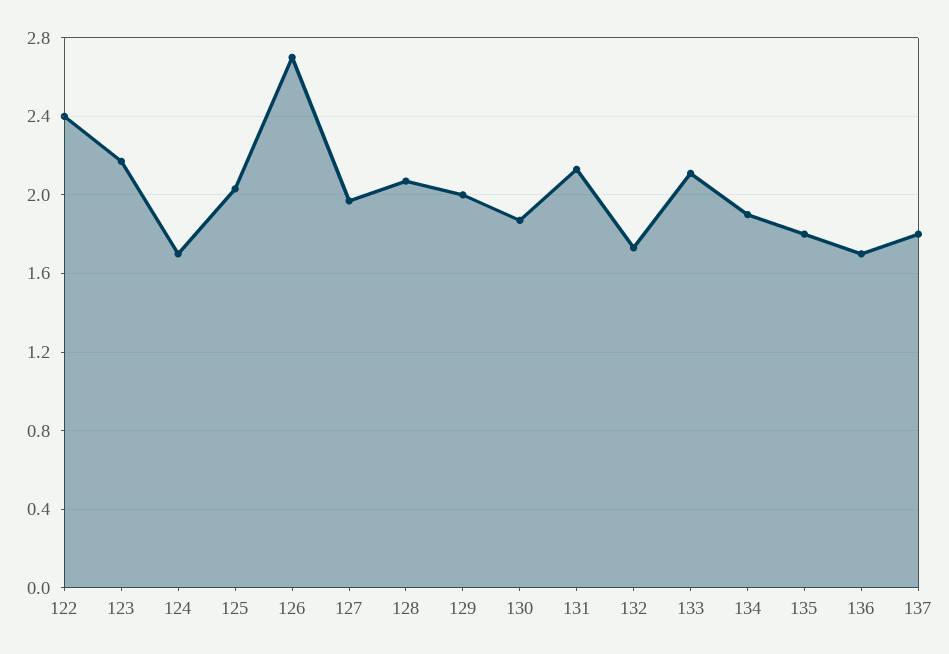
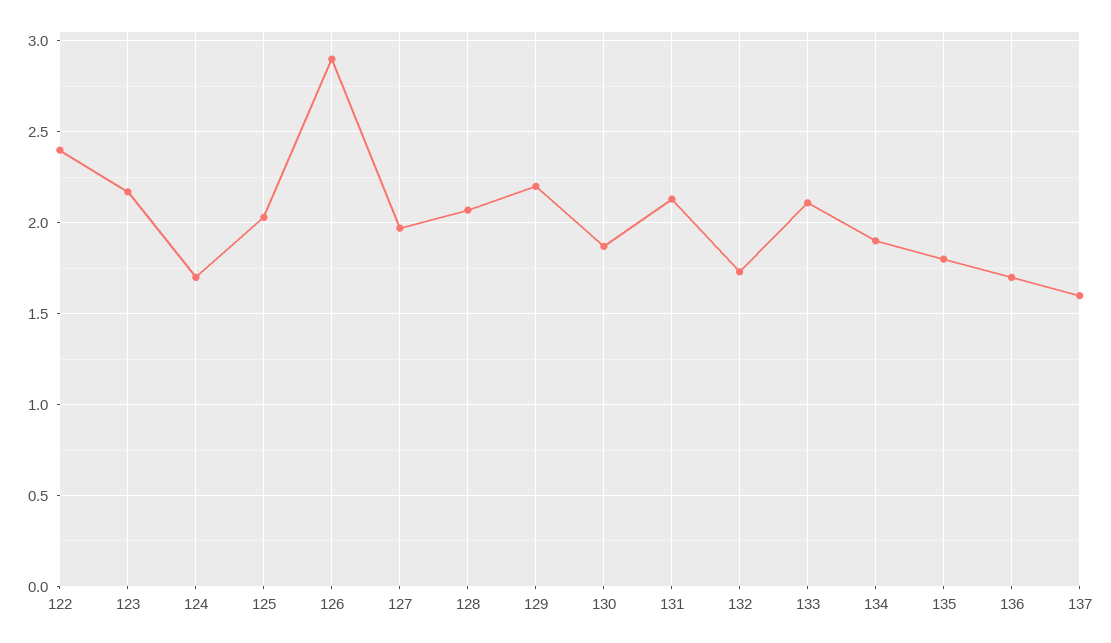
126: 2.7 -> 2.9
129: 2 -> 2.2
137: 1.8 -> 1.6

